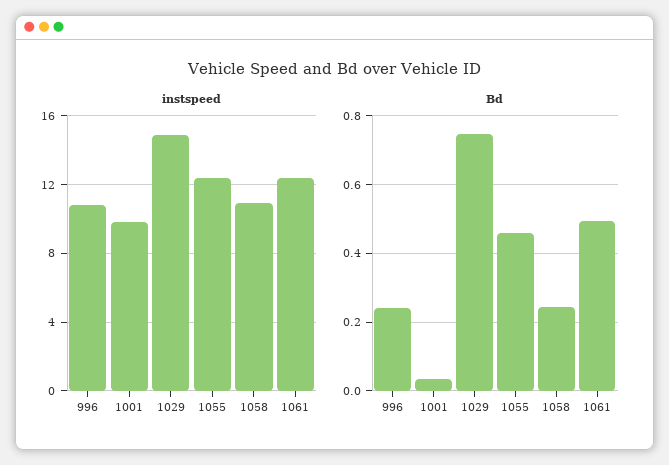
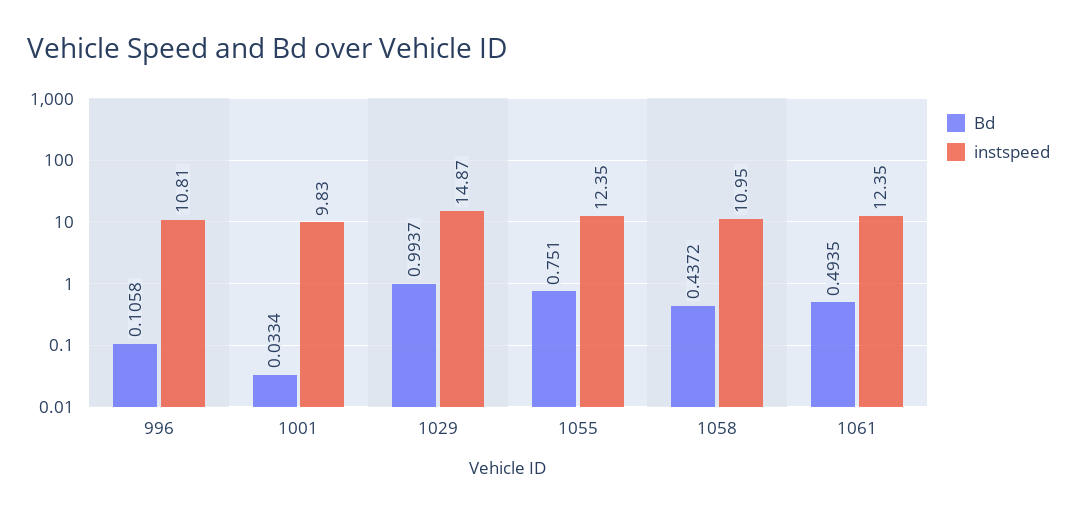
Bd, 996: 0.24 -> 0.1058
Bd, 1029: 0.74 -> 0.9937
Bd, 1055: 0.46 -> 0.751
Bd, 1058: 0.24 -> 0.4372

